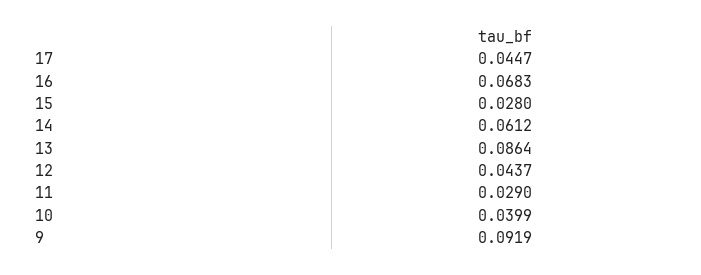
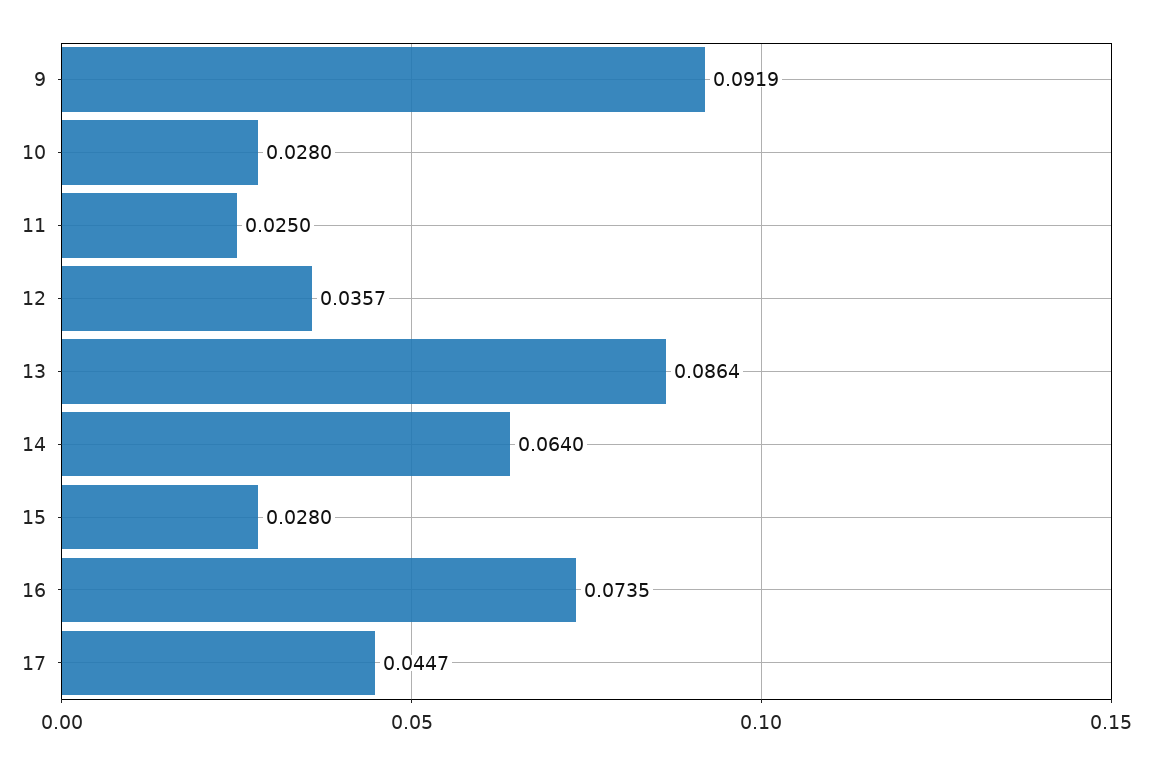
16: 0.0683 -> 0.0735
14: 0.0612 -> 0.064
12: 0.0437 -> 0.0357
11: 0.029 -> 0.025
10: 0.0399 -> 0.028

